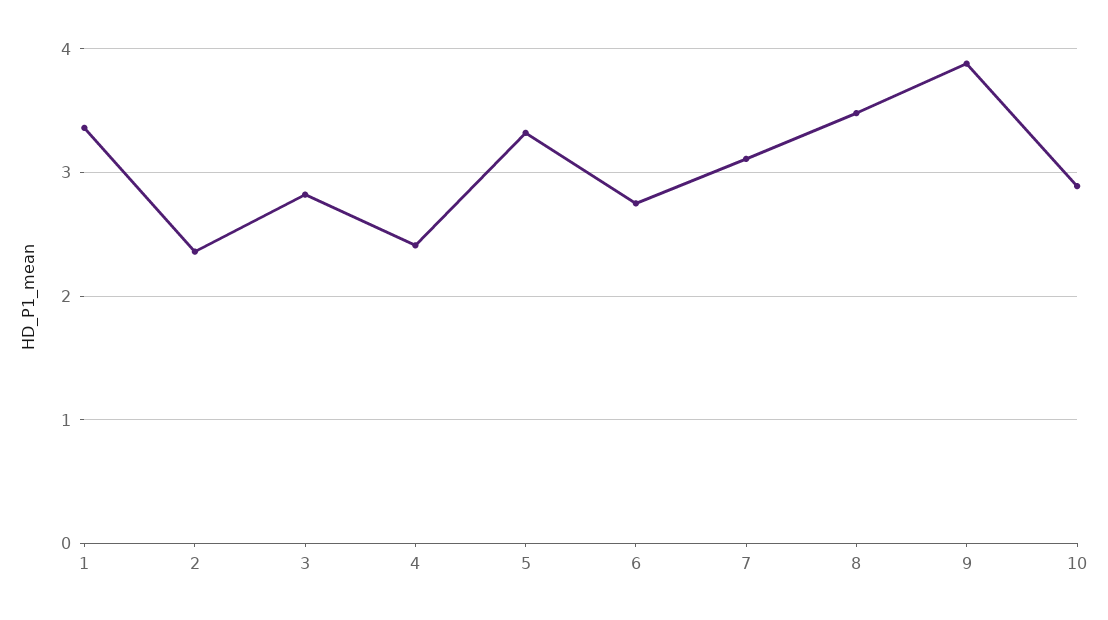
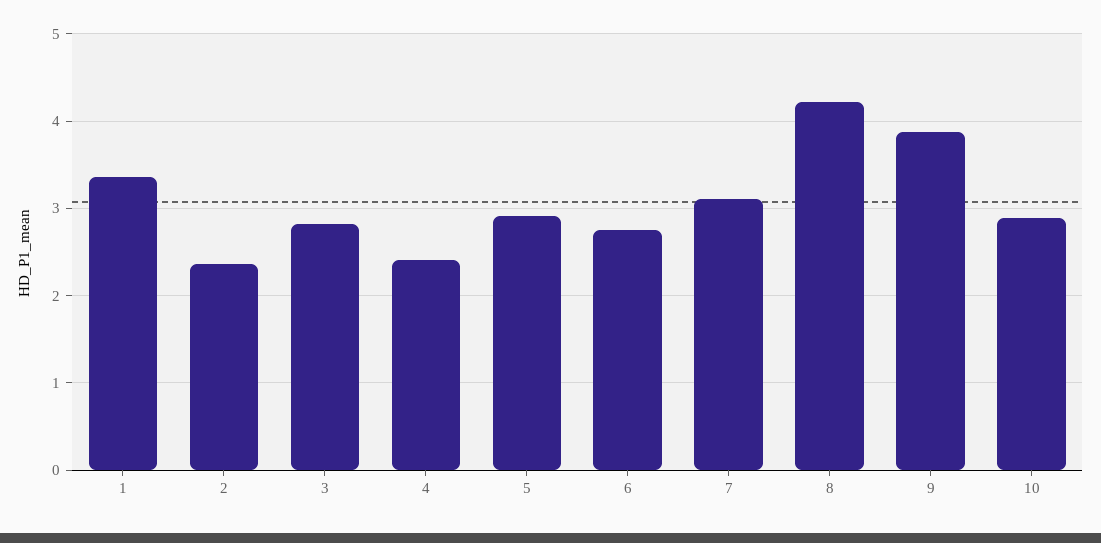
5: 3.3 -> 2.9
8: 3.5 -> 4.2

